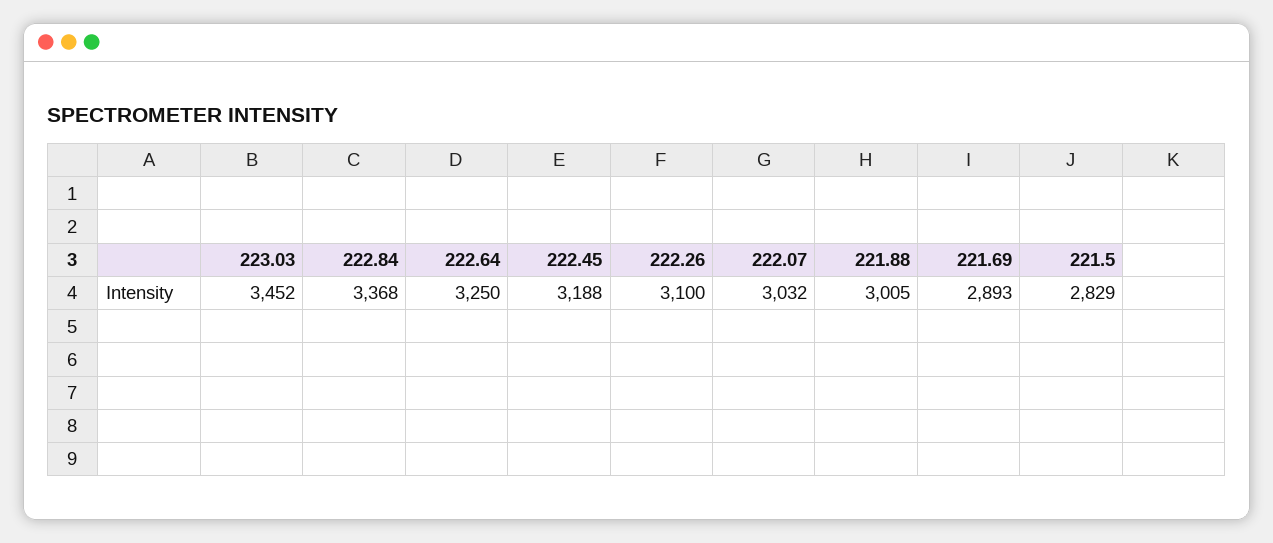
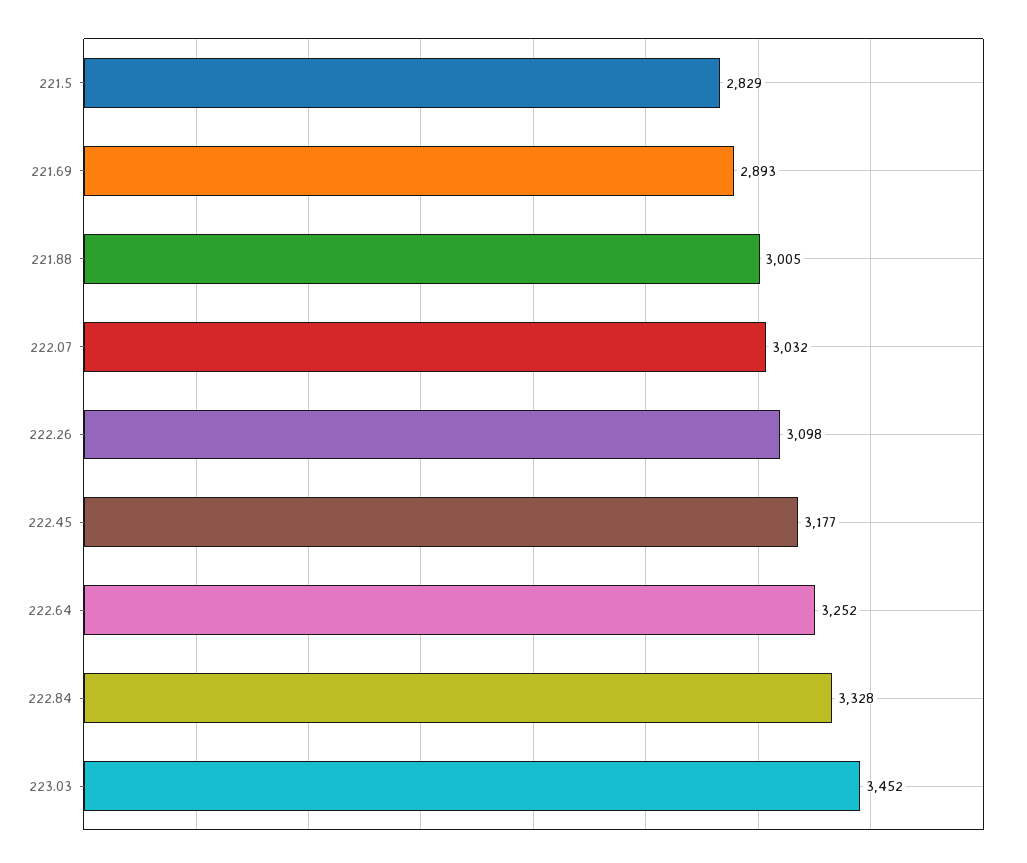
222.84: 3368 -> 3328
222.64: 3250 -> 3252
222.45: 3188 -> 3177
222.26: 3100 -> 3098

